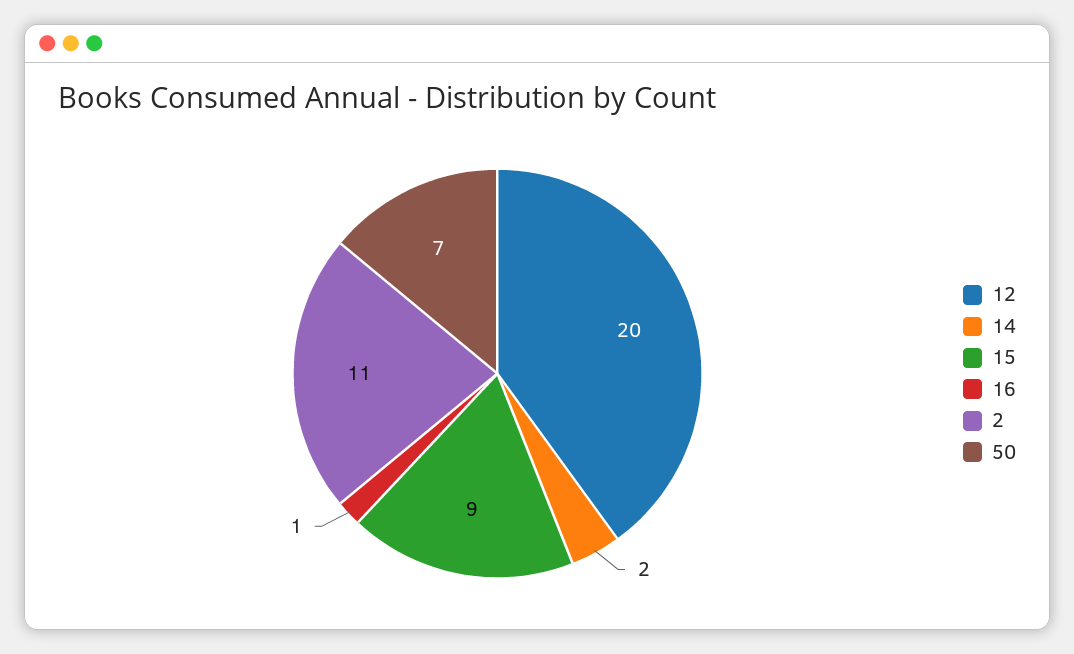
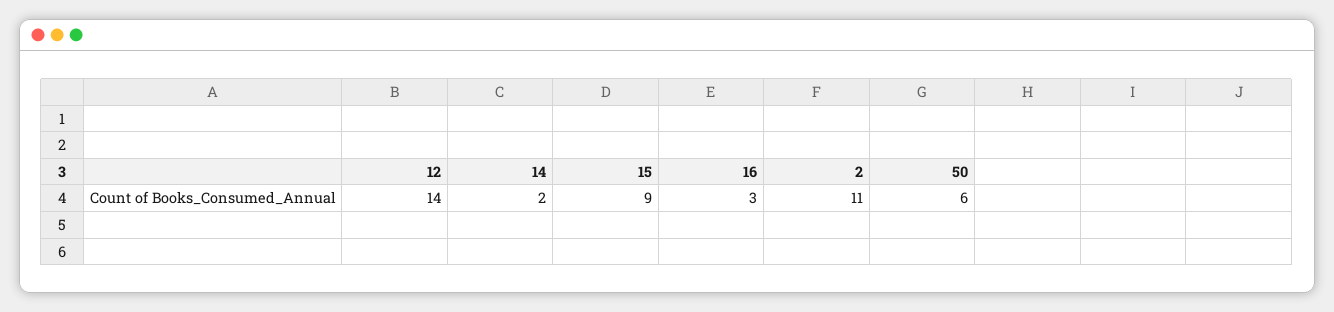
12: 20 -> 14
16: 1 -> 3
50: 7 -> 6

